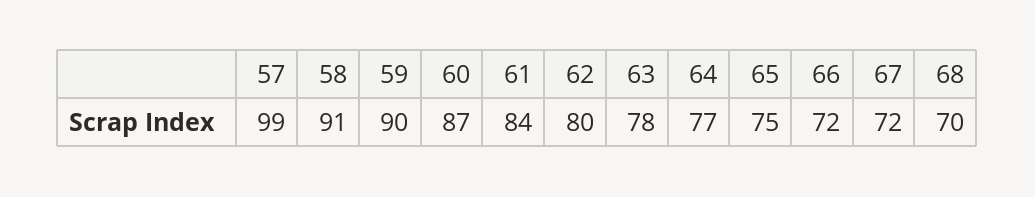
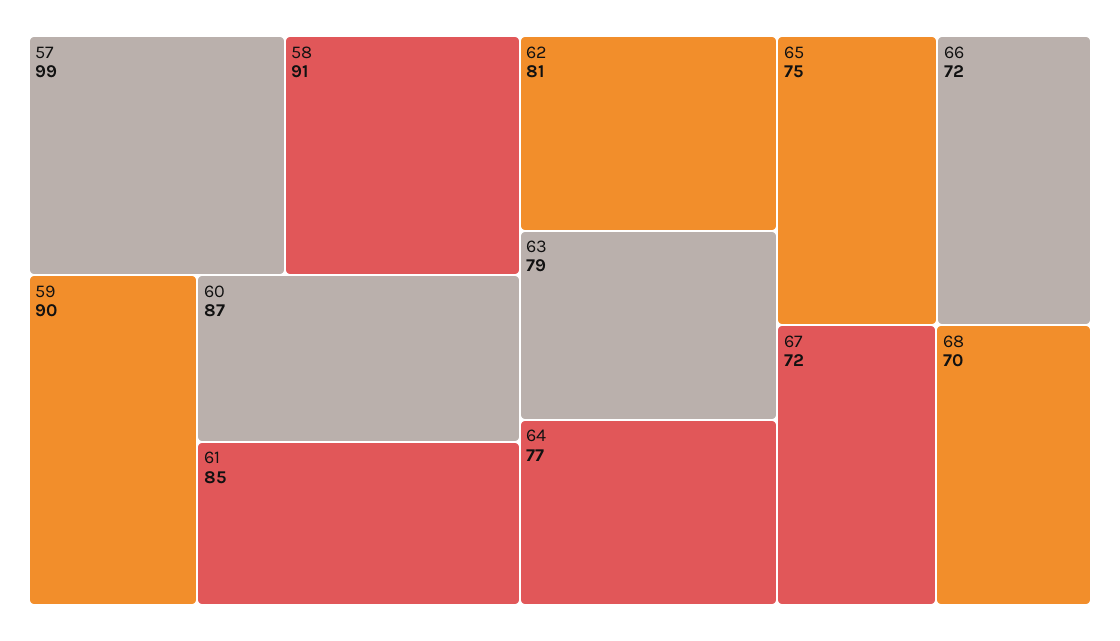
61: 84 -> 85
62: 80 -> 81
63: 78 -> 79

